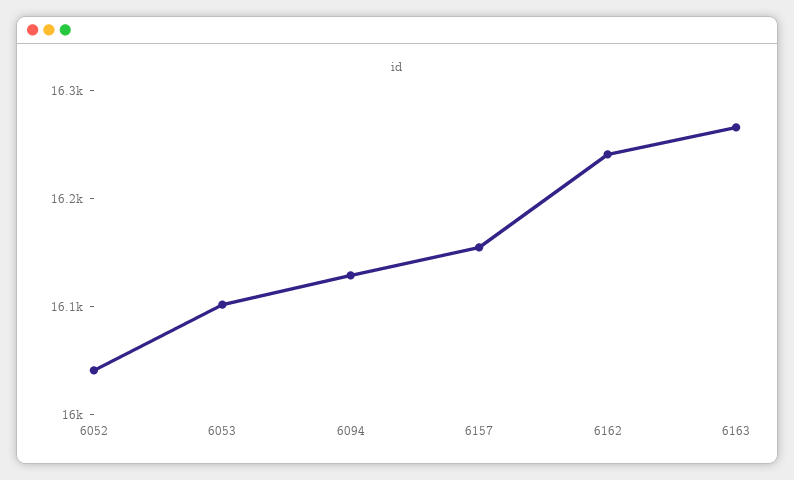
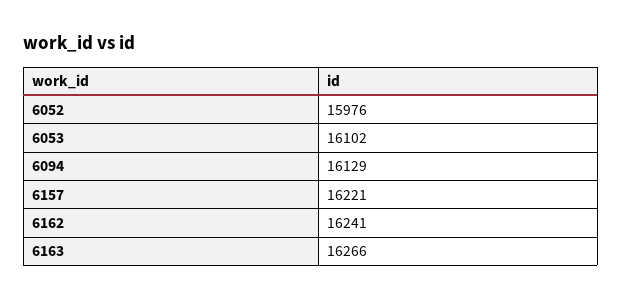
6052: 16040 -> 15976
6157: 16160 -> 16221

